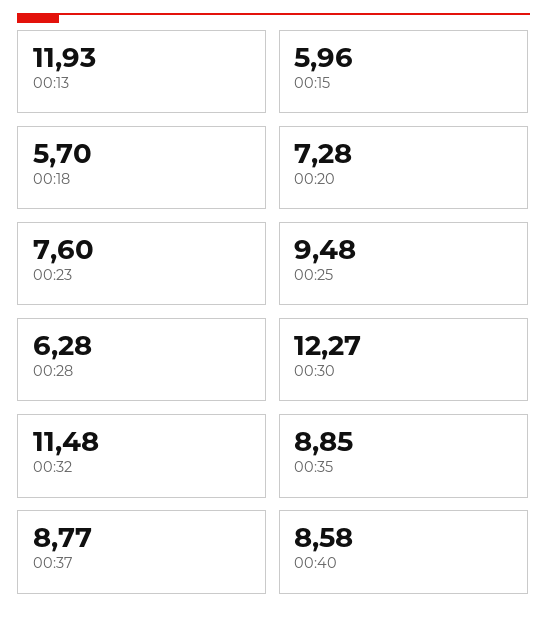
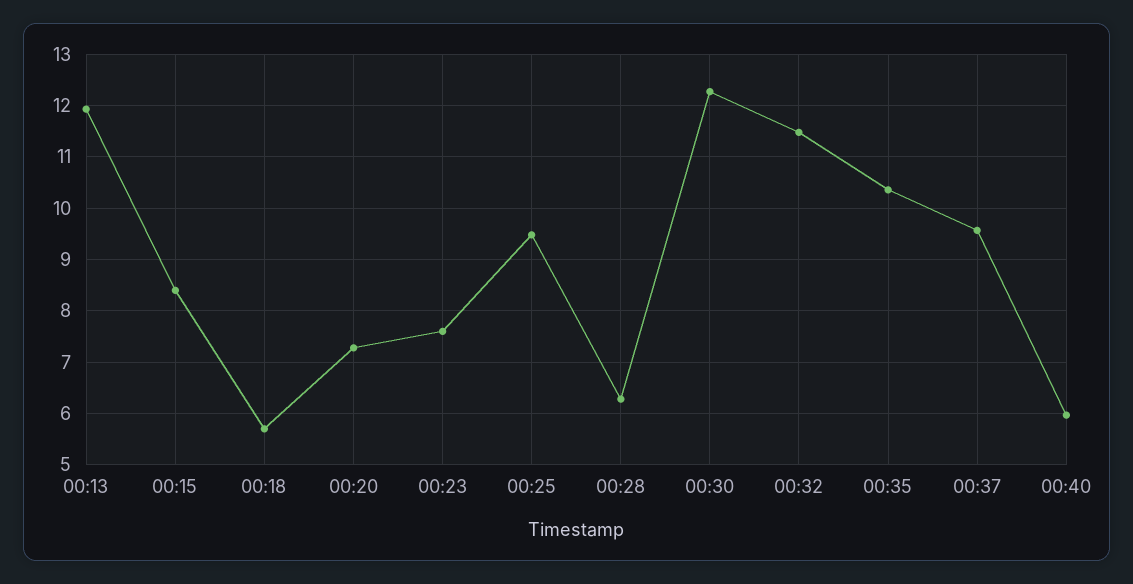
00:15: 5.96 -> 8.4
00:35: 8.85 -> 10.4
00:37: 8.77 -> 9.6
00:40: 8.58 -> 6

